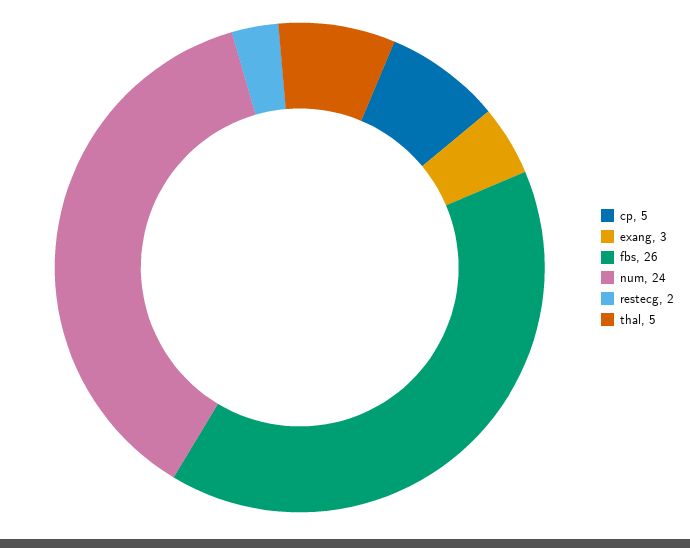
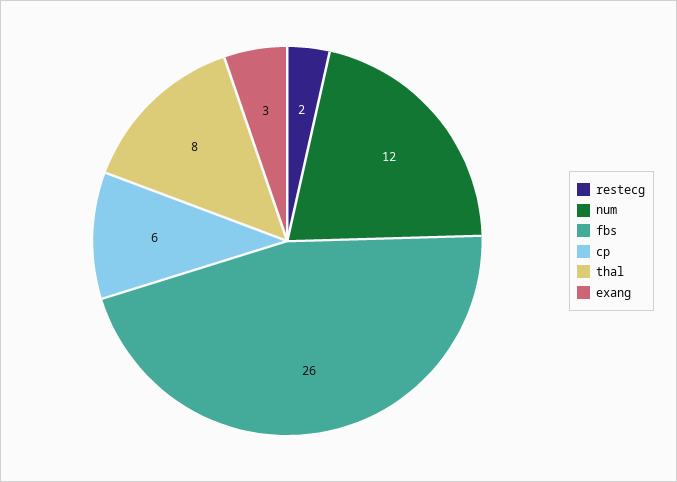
cp: 5 -> 6
num: 24 -> 12
thal: 5 -> 8

